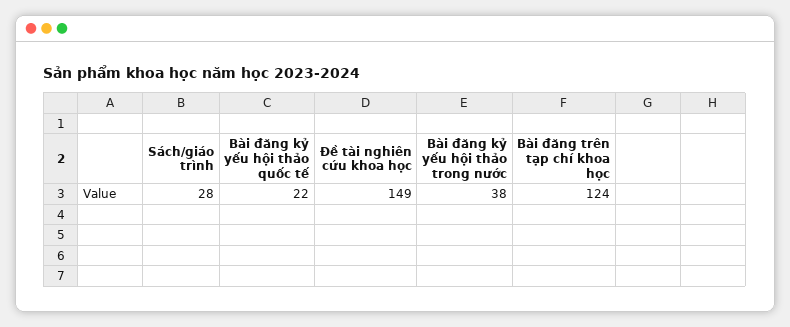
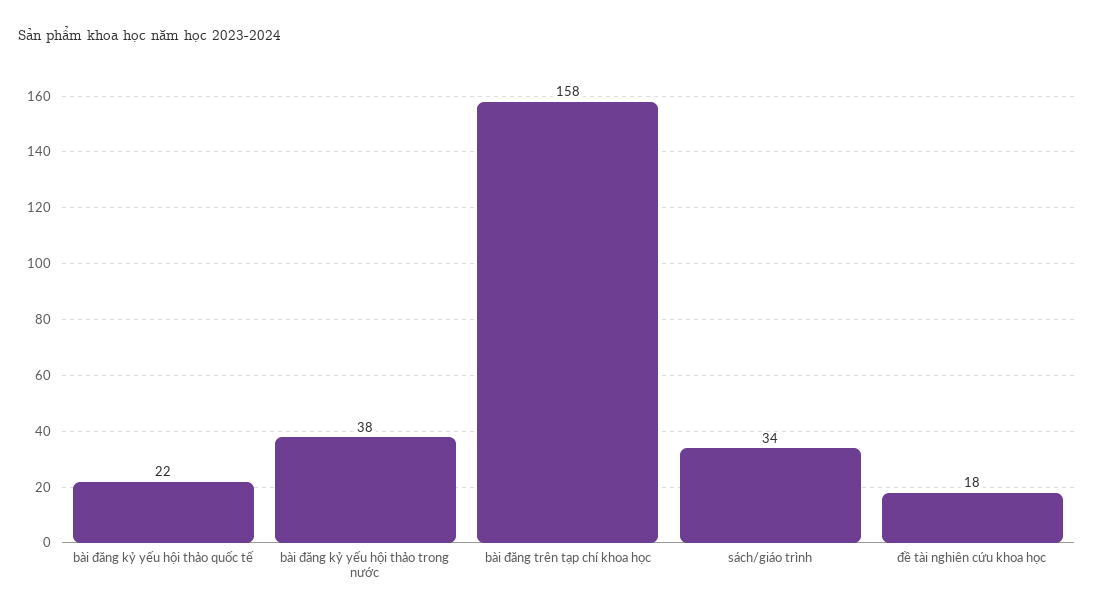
Sách/giáo trình: 28 -> 34
Đề tài nghiên cứu khoa học: 149 -> 18
Bài đăng trên tạp chí khoa học: 124 -> 158

